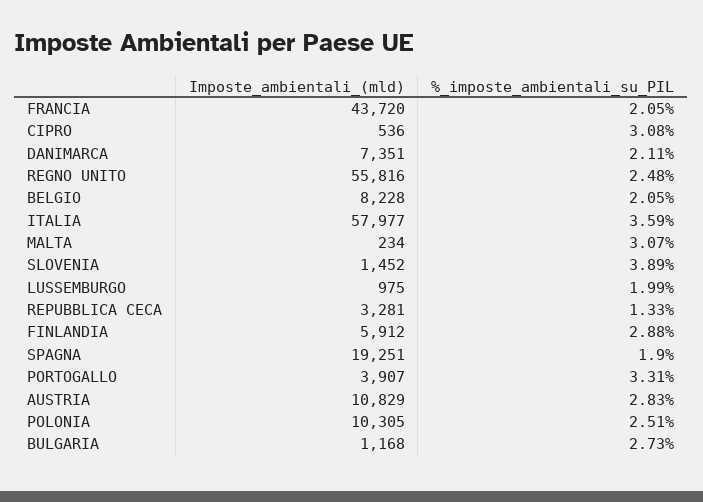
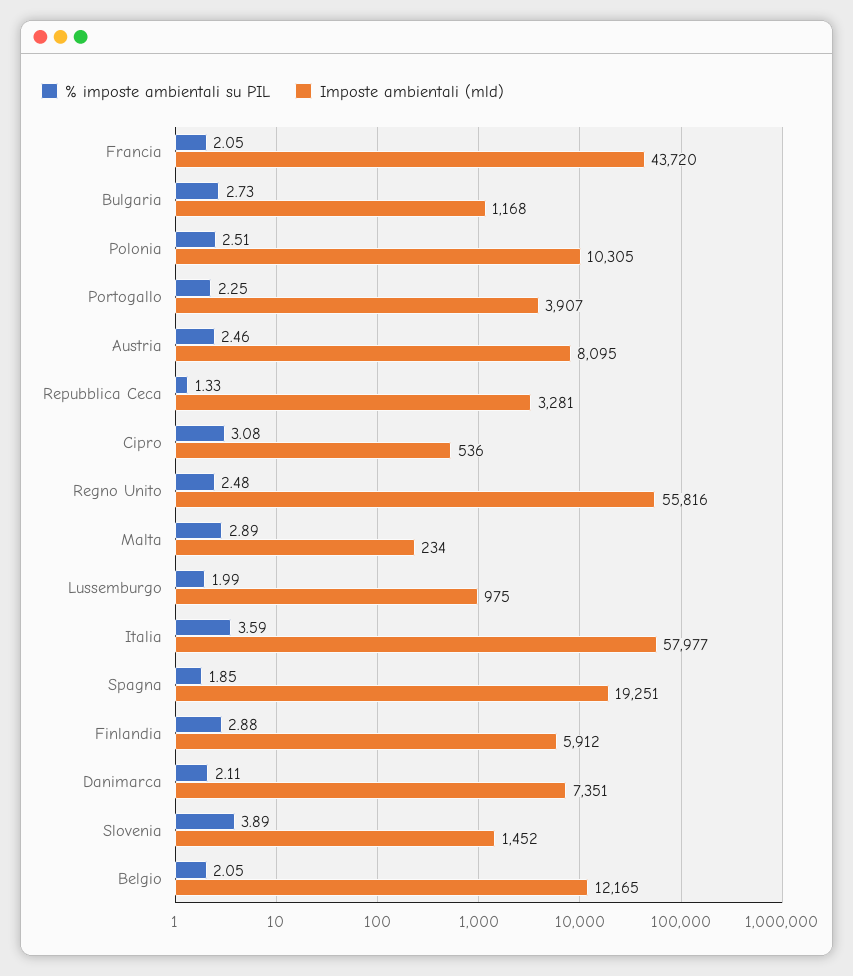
Imposte_ambientali_(mld), BELGIO: 8228 -> 12165
%_imposte_ambientali_su_PIL, MALTA: 3.07 -> 2.89
%_imposte_ambientali_su_PIL, SPAGNA: 1.9 -> 1.85
%_imposte_ambientali_su_PIL, PORTOGALLO: 3.31 -> 2.25
Imposte_ambientali_(mld), AUSTRIA: 10829 -> 8095
%_imposte_ambientali_su_PIL, AUSTRIA: 2.83 -> 2.46

